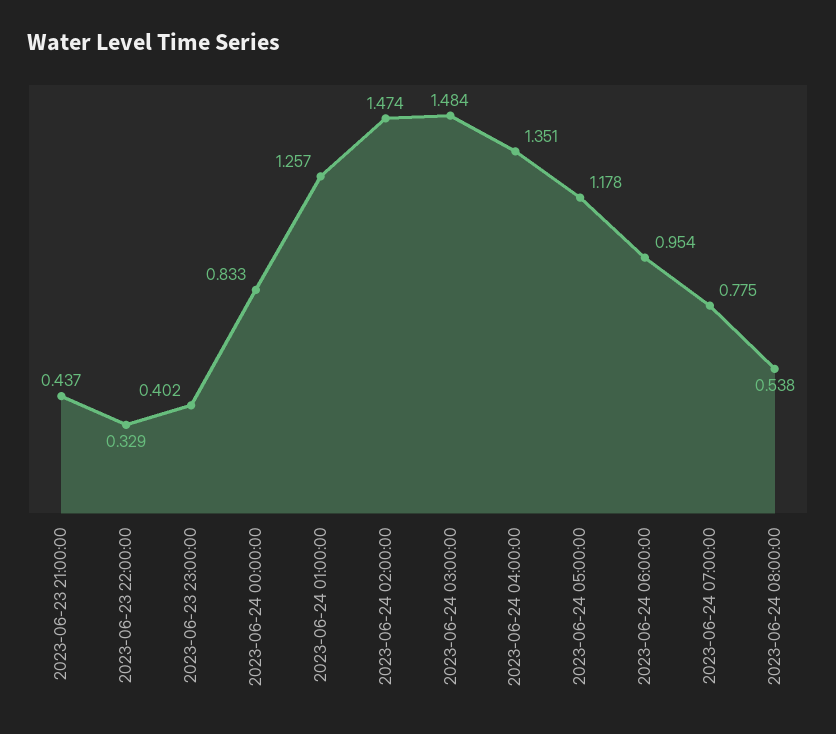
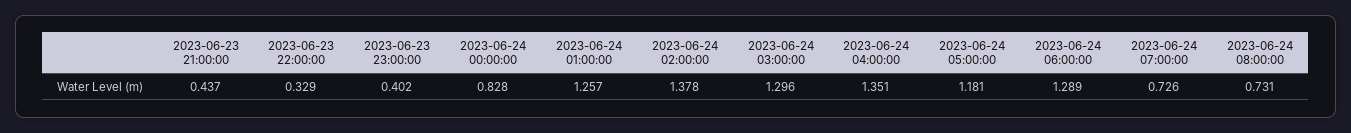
2023-06-24 00:00:00: 0.833 -> 0.828
2023-06-24 02:00:00: 1.474 -> 1.378
2023-06-24 03:00:00: 1.484 -> 1.296
2023-06-24 05:00:00: 1.178 -> 1.181
2023-06-24 06:00:00: 0.954 -> 1.289
2023-06-24 07:00:00: 0.775 -> 0.726
2023-06-24 08:00:00: 0.538 -> 0.731

